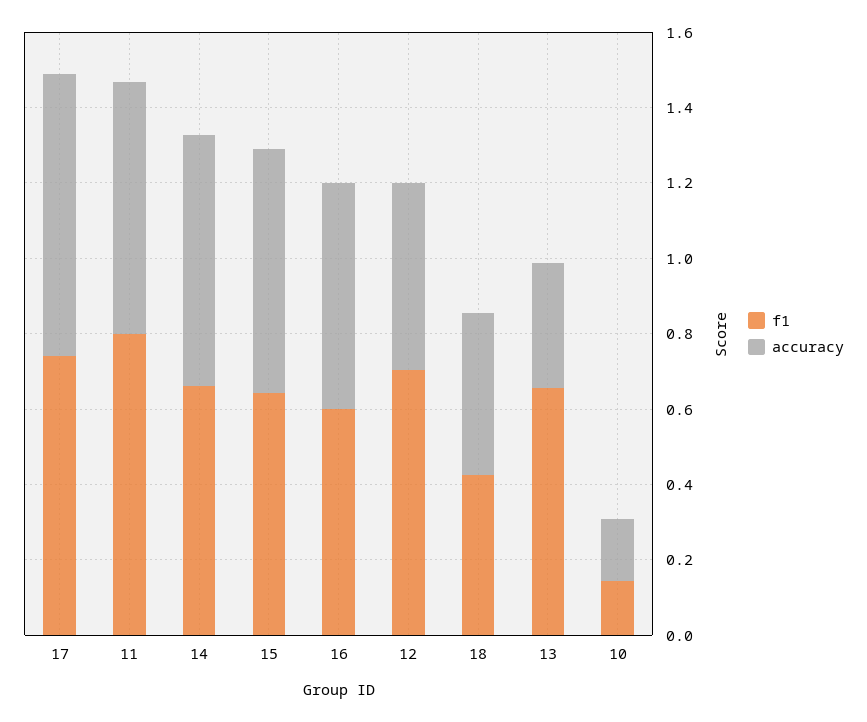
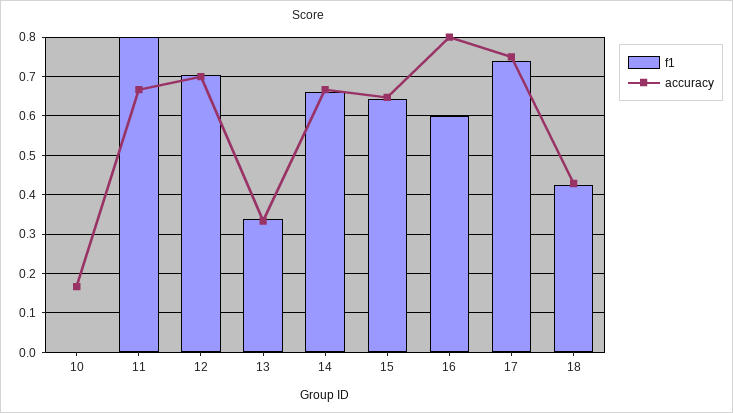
accuracy, 16: 0.6 -> 0.8
accuracy, 12: 0.5 -> 0.7
f1, 13: 0.65 -> 0.34
f1, 10: 0.15 -> 0

